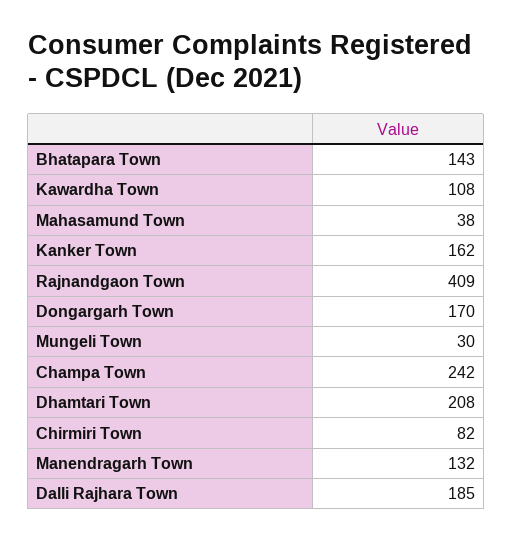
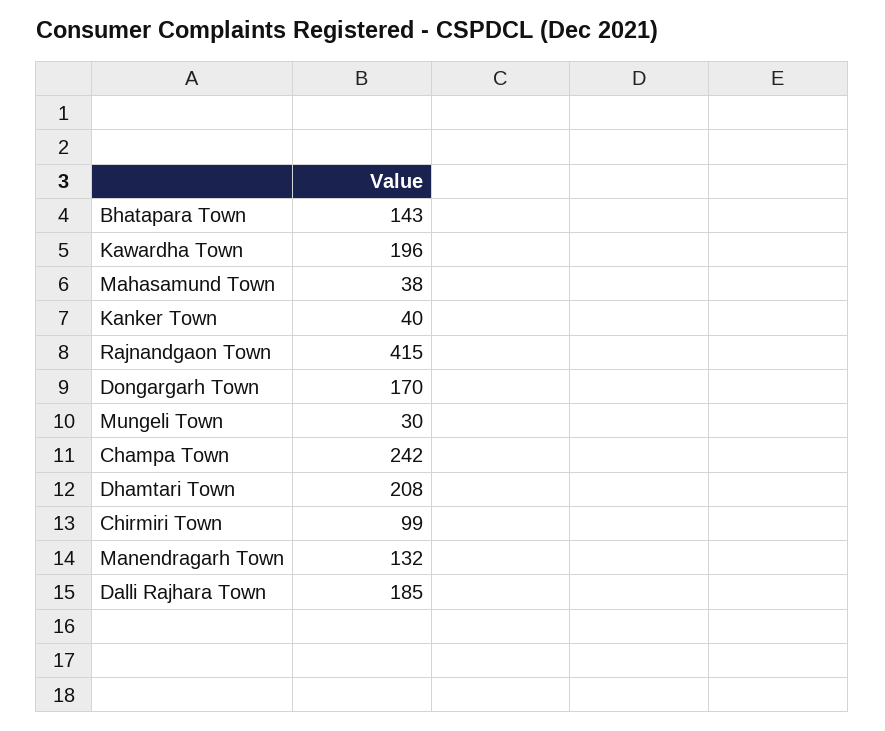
Kawardha Town: 108 -> 196
Kanker Town: 162 -> 40
Rajnandgaon Town: 409 -> 415
Chirmiri Town: 82 -> 99

